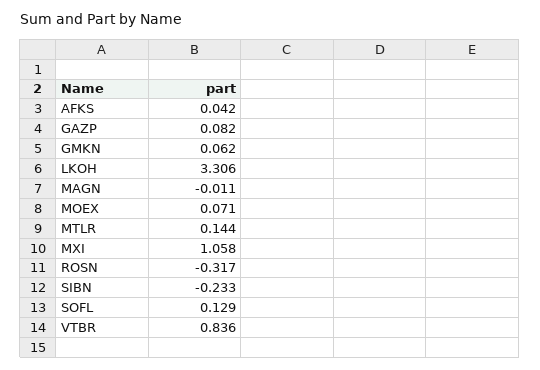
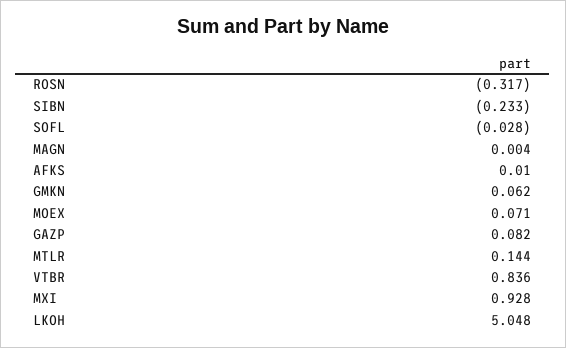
AFKS: 0.042 -> 0.01
LKOH: 3.306 -> 5.048
MAGN: -0.011 -> 0.004
MXI: 1.058 -> 0.928
SOFL: 0.129 -> -0.028

